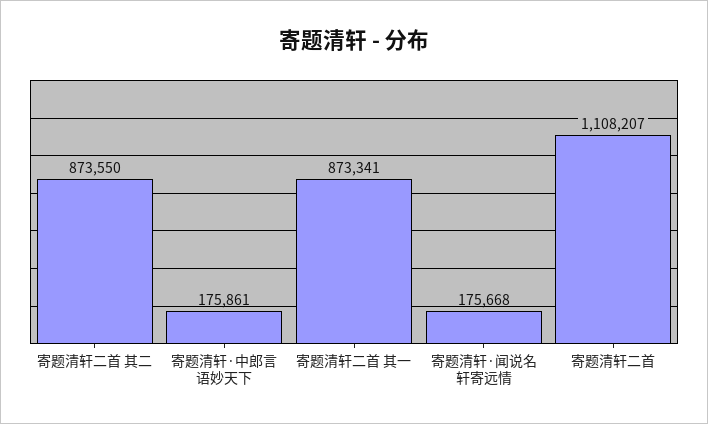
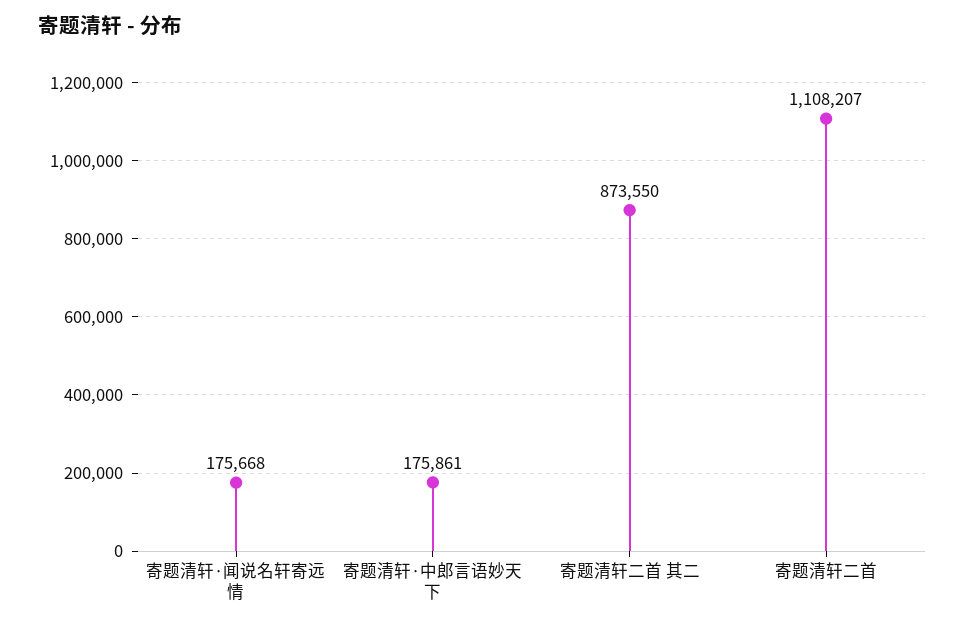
寄题清轩二首 其一: 873341 -> none

